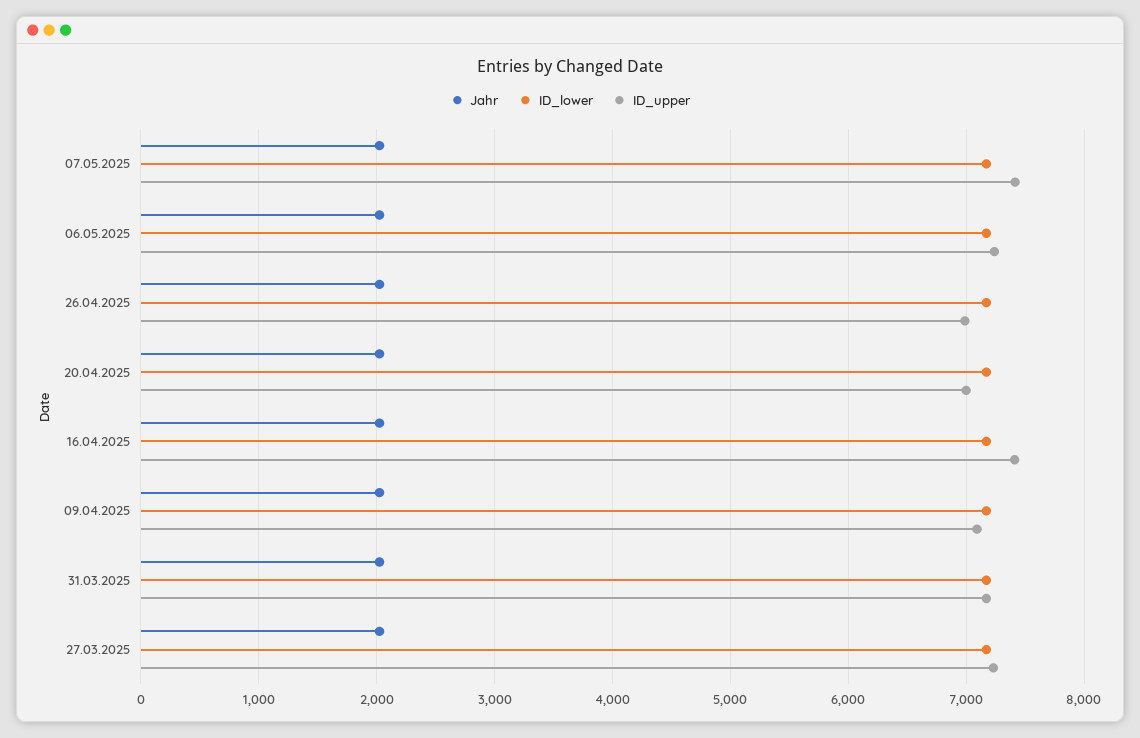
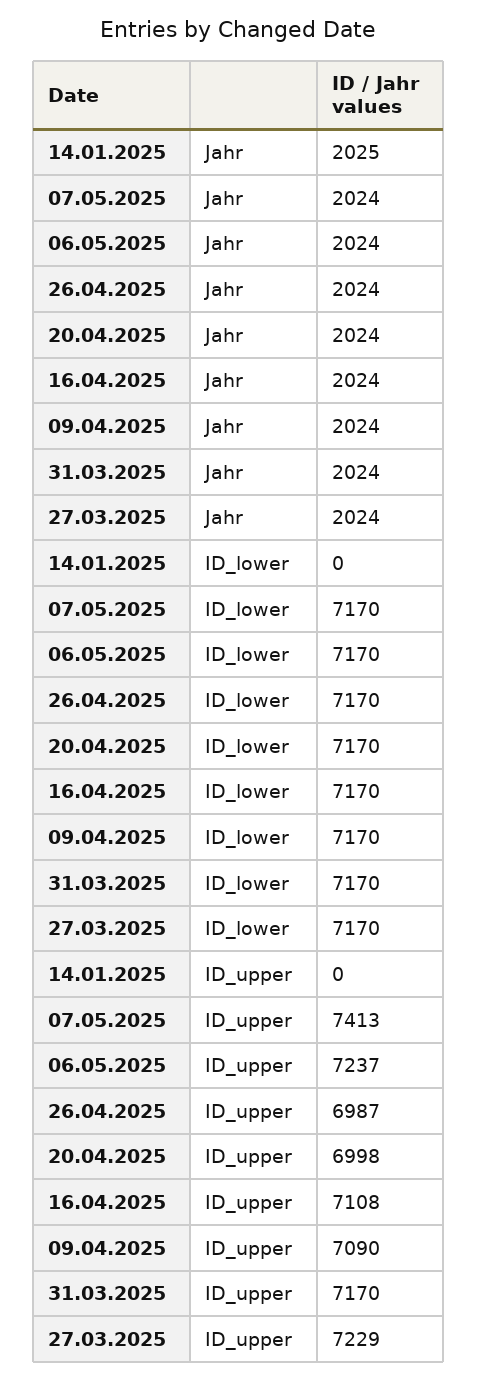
ID_upper, 16.04.2025: 7400 -> 7108
Jahr, 14.01.2025: none -> 2025
ID_lower, 14.01.2025: none -> 0
ID_upper, 14.01.2025: none -> 0

